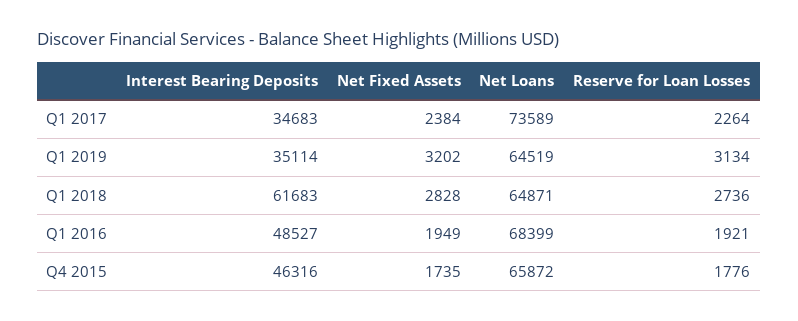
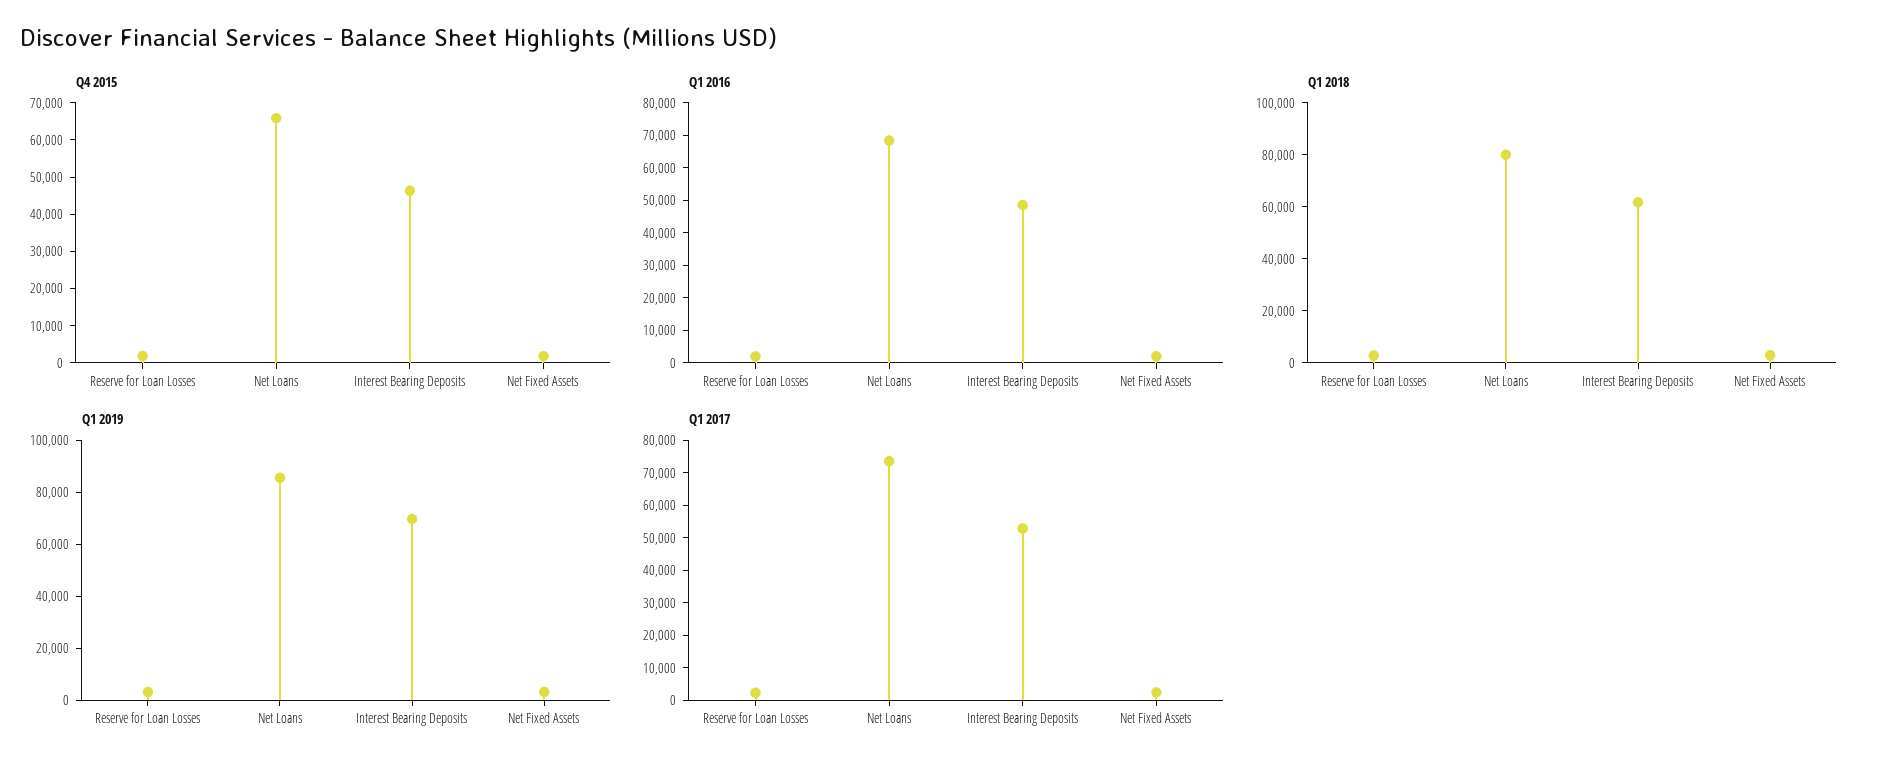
Q1 2017, Interest Bearing Deposits: 34683 -> 52500
Q1 2019, Interest Bearing Deposits: 35114 -> 70000
Q1 2019, Net Loans: 64519 -> 85000
Q1 2018, Net Loans: 64871 -> 80000

